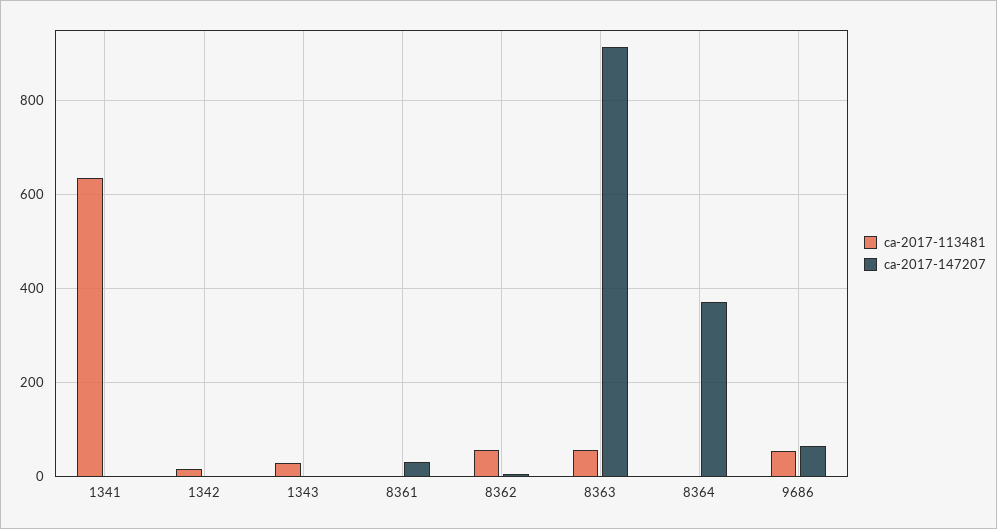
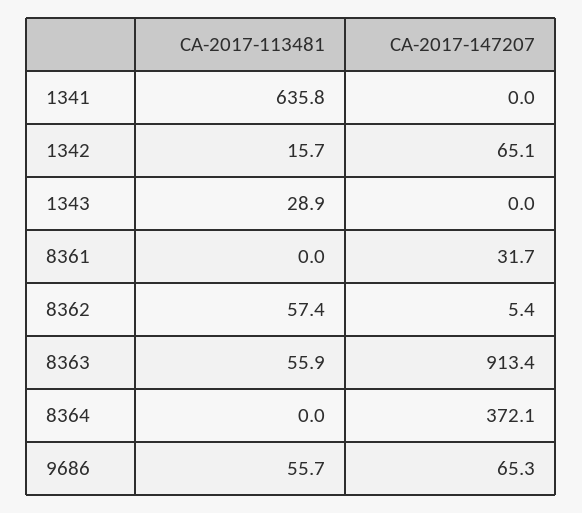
ca-2017-147207, 1342: 0 -> 65.1

